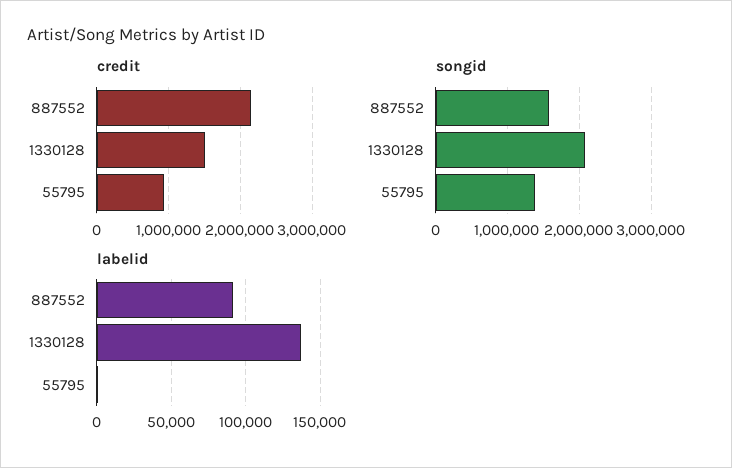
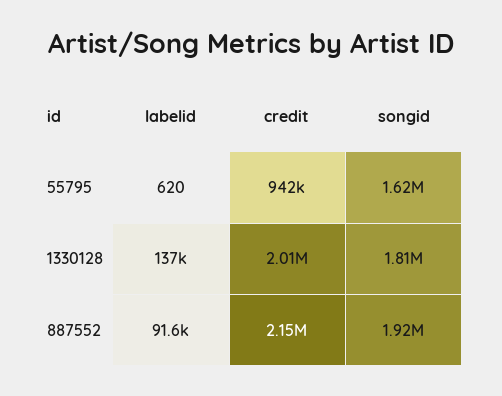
credit, 1330128: 1500000 -> 2010000
songid, 887552: 1600000 -> 1920000
songid, 1330128: 2100000 -> 1810000
songid, 55795: 1400000 -> 1620000

